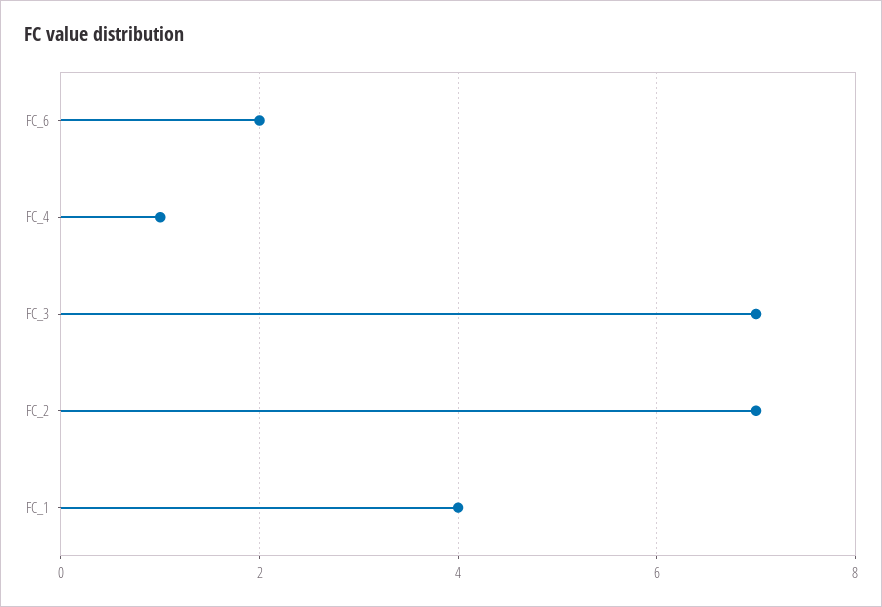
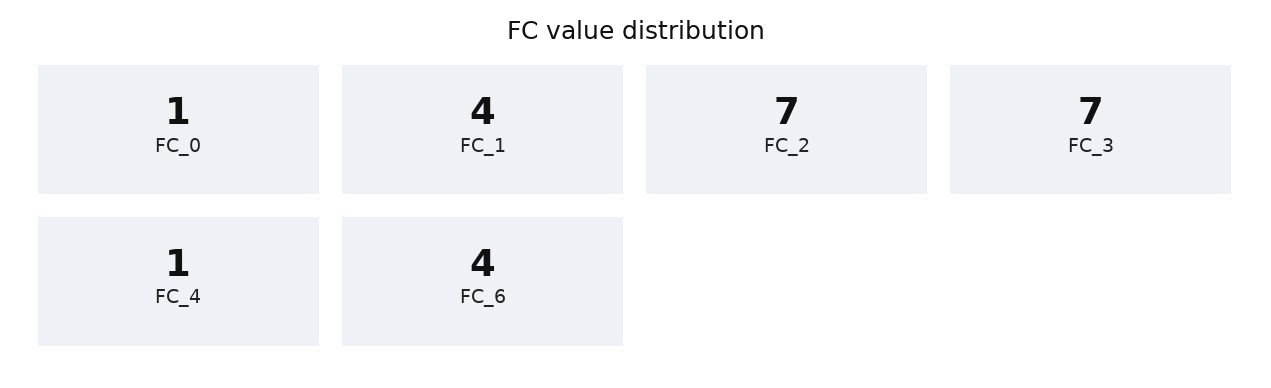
FC_6: 2 -> 4
FC_0: none -> 1

